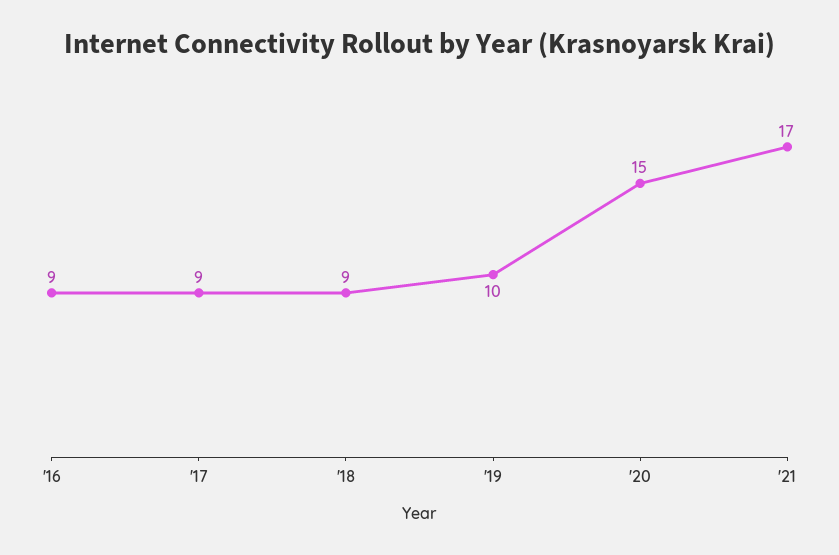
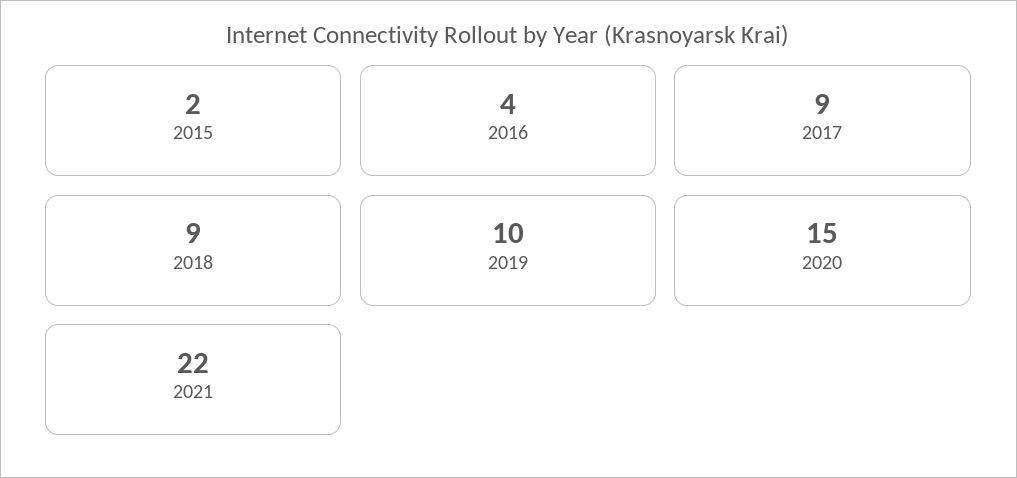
'16: 9 -> 4
'21: 17 -> 22
2015: none -> 2

